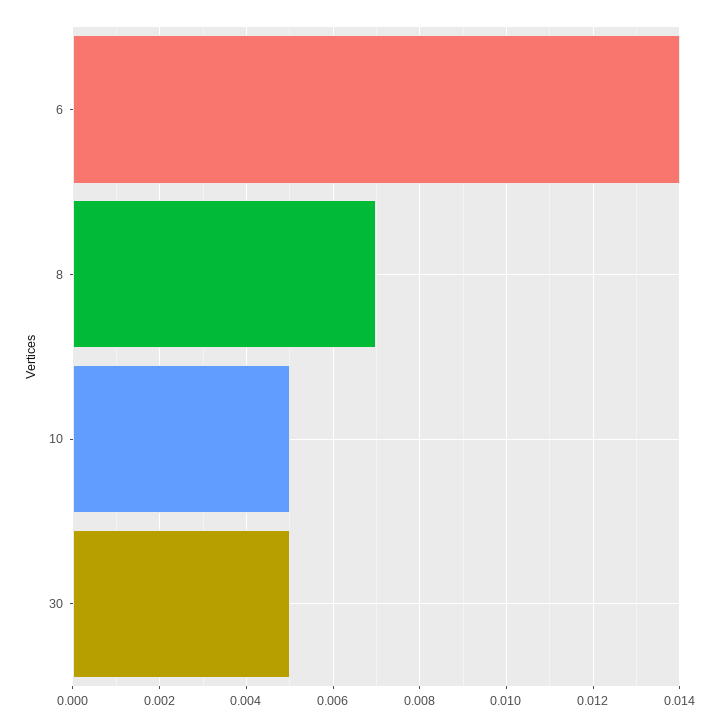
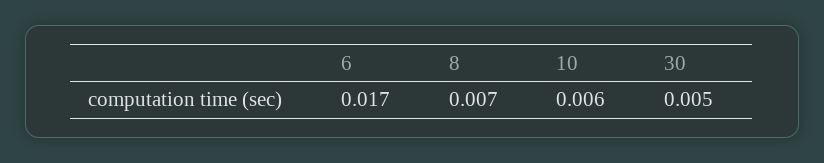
6: 0.014 -> 0.017
10: 0.005 -> 0.006

